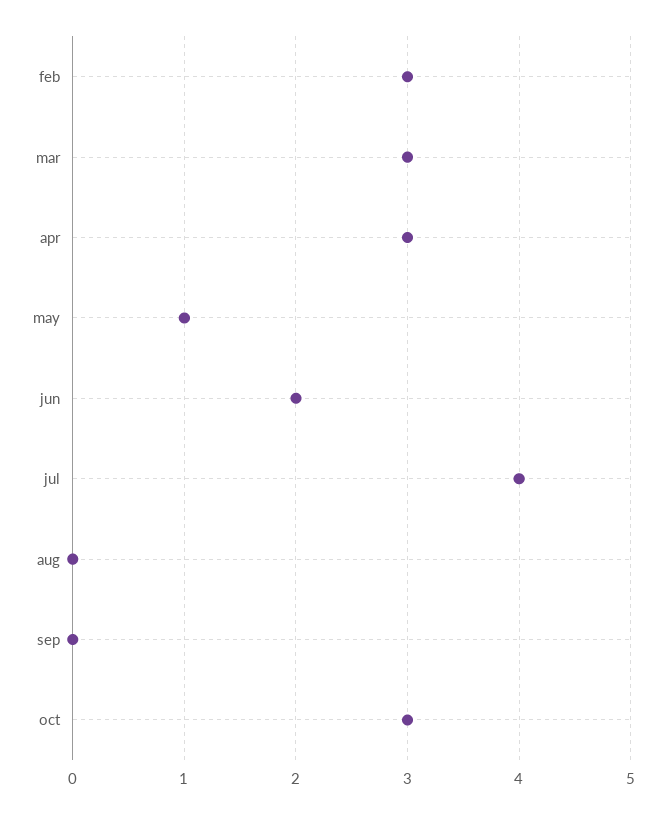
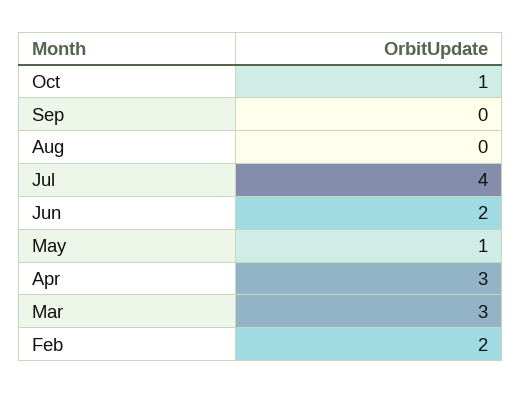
feb: 3 -> 2
oct: 3 -> 1

